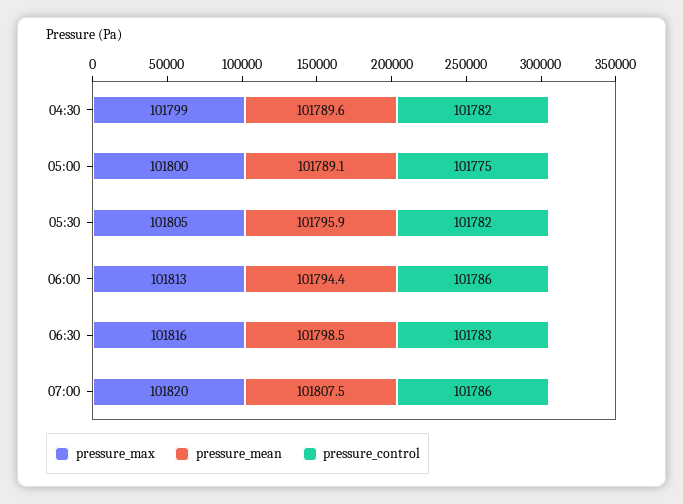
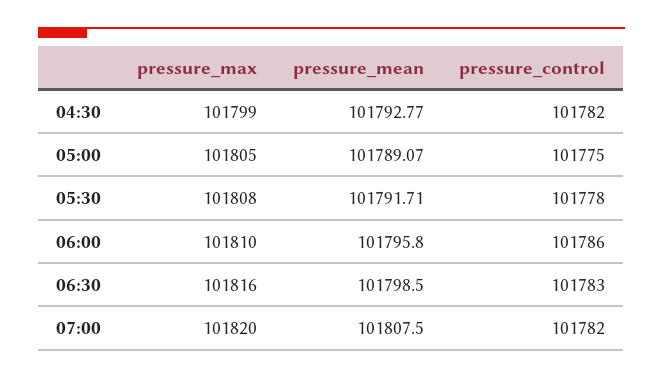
pressure_mean, 04:30: 101789.6 -> 101792.77
pressure_max, 05:00: 101800 -> 101805
pressure_max, 05:30: 101805 -> 101808
pressure_mean, 05:30: 101795.9 -> 101791.71
pressure_control, 05:30: 101782 -> 101778
pressure_max, 06:00: 101813 -> 101810
pressure_mean, 06:00: 101794.4 -> 101795.8
pressure_control, 07:00: 101786 -> 101782

